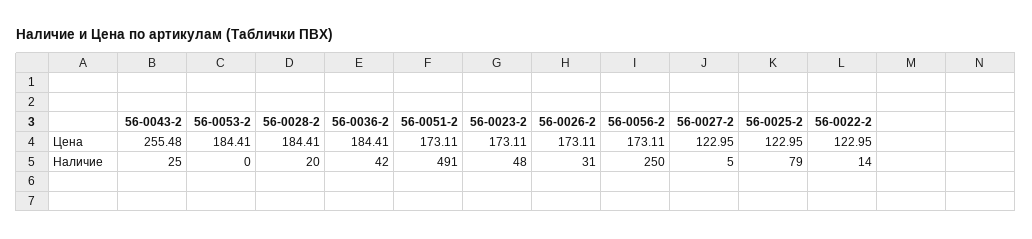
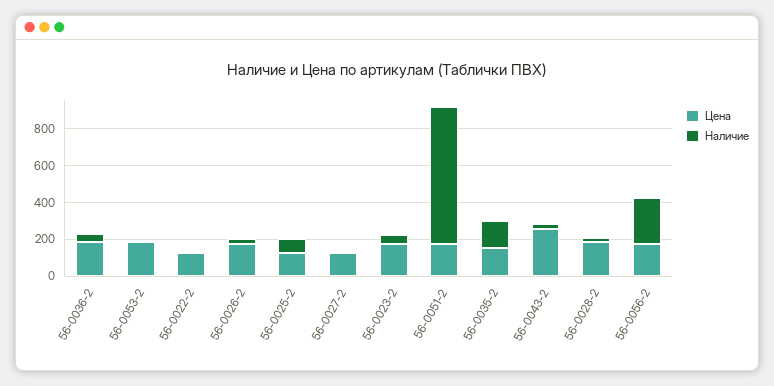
Наличие, 56-0051-2: 491 -> 750
Цена, 56-0035-2: none -> 150
Наличие, 56-0035-2: none -> 150

